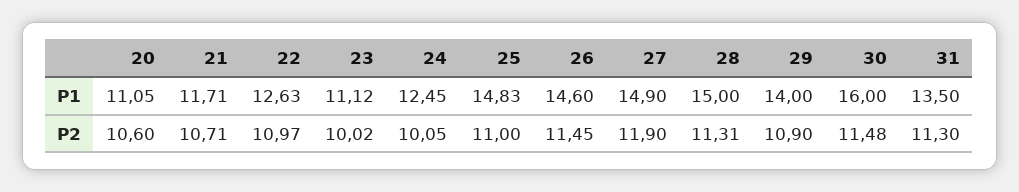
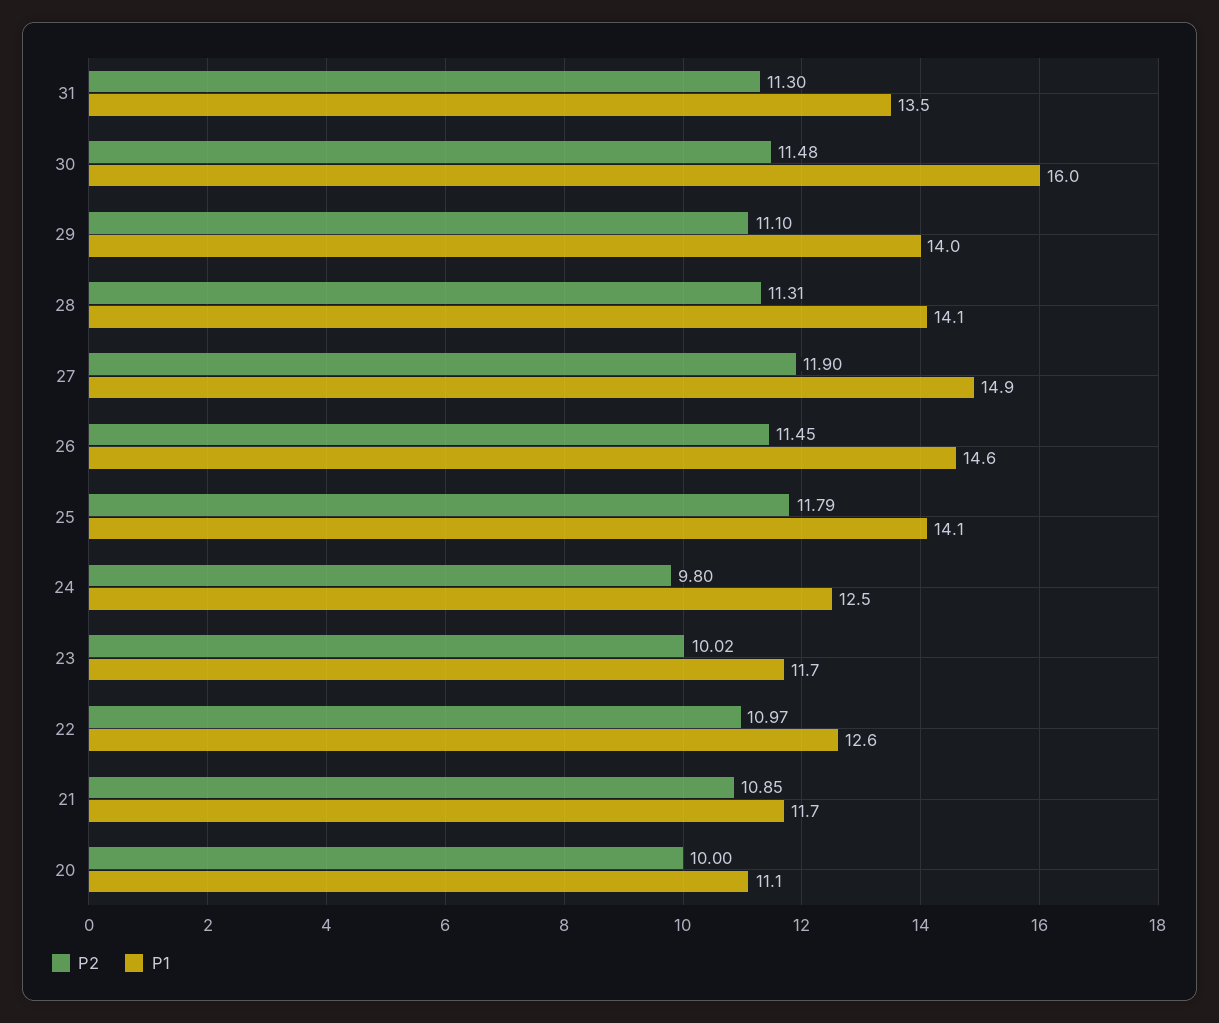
P1, 23: 11.12 -> 11.7
P1, 25: 14.83 -> 14.1
P1, 28: 15 -> 14.1
P2, 20: 10.6 -> 10
P2, 21: 10.71 -> 10.85
P2, 24: 10.05 -> 9.8
P2, 25: 11 -> 11.79
P2, 29: 10.9 -> 11.1

